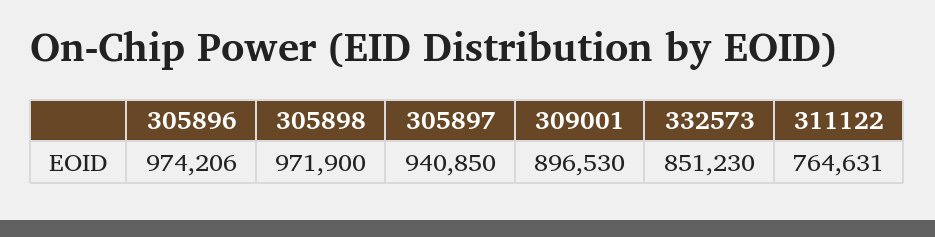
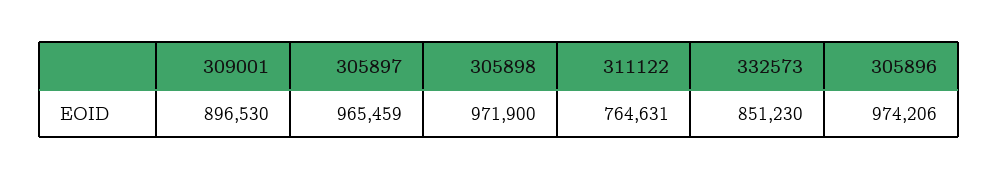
305897: 940850 -> 965459

